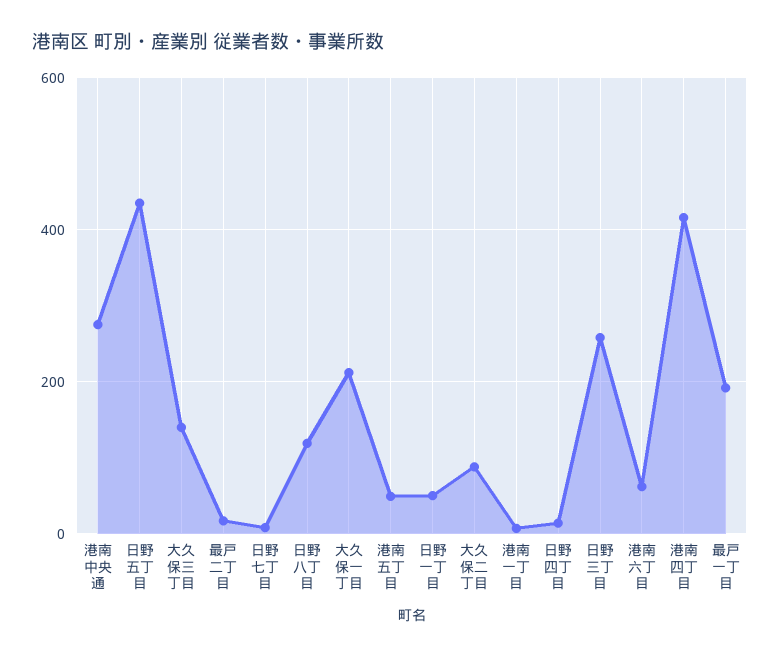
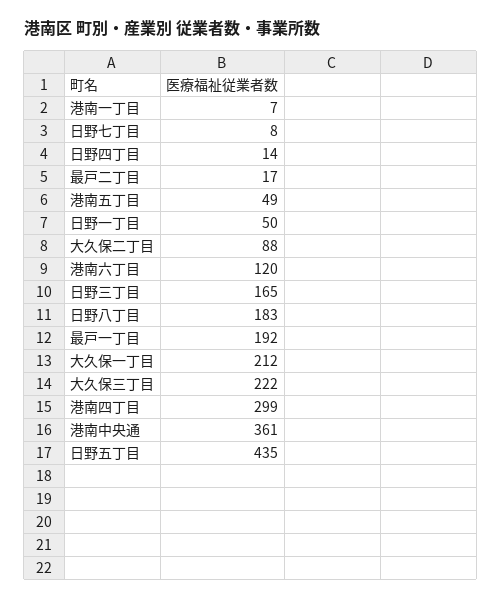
港南中央通: 280 -> 361
大久保三丁目: 140 -> 222
日野八丁目: 120 -> 183
日野三丁目: 260 -> 165
港南六丁目: 60 -> 120
港南四丁目: 420 -> 299

